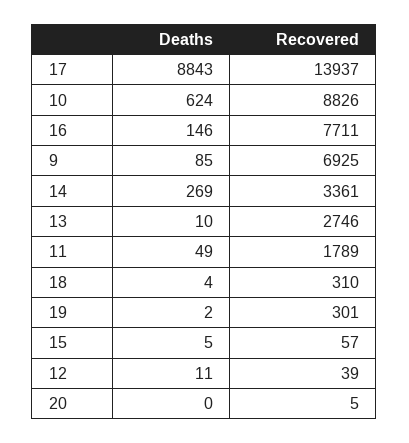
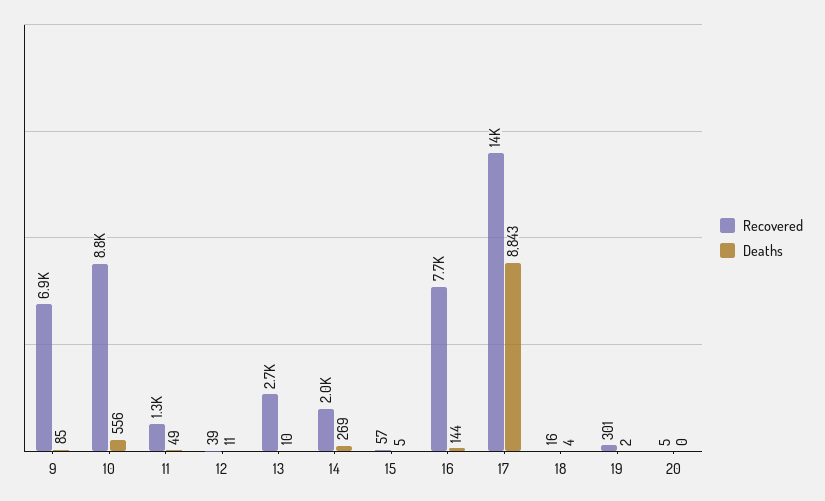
Deaths, 10: 624 -> 556
Deaths, 16: 146 -> 144
Recovered, 14: 3361 -> 2000
Recovered, 11: 1789 -> 1300
Recovered, 18: 310 -> 16

